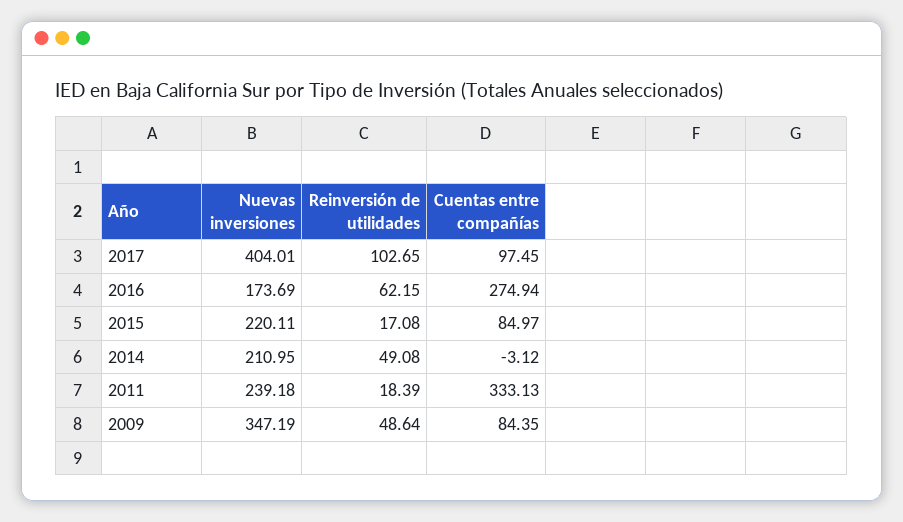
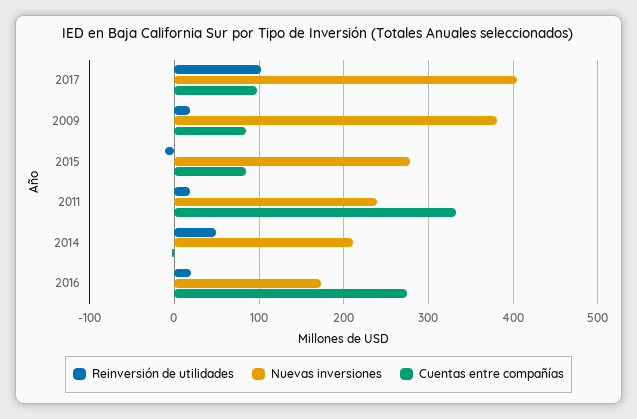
Reinversión de utilidades, 2016: 62.15 -> 20
Nuevas inversiones, 2015: 220.11 -> 280
Reinversión de utilidades, 2015: 17.08 -> -10
Nuevas inversiones, 2009: 347.19 -> 380
Reinversión de utilidades, 2009: 48.64 -> 20

